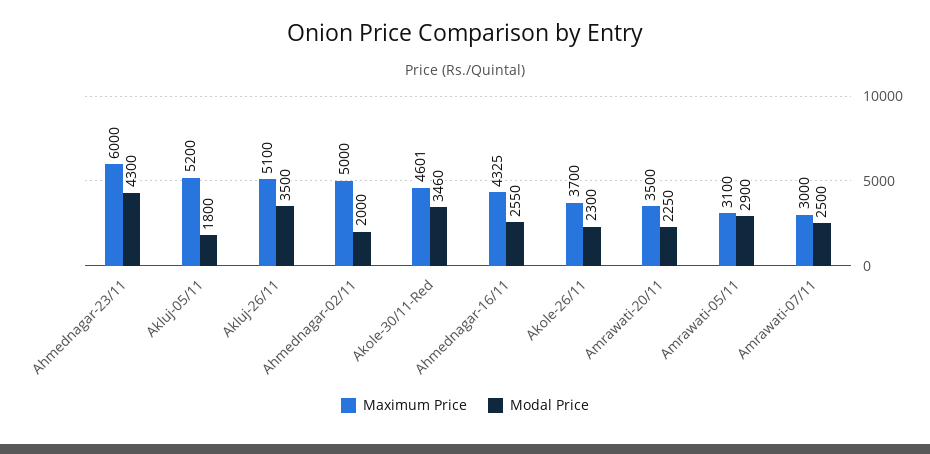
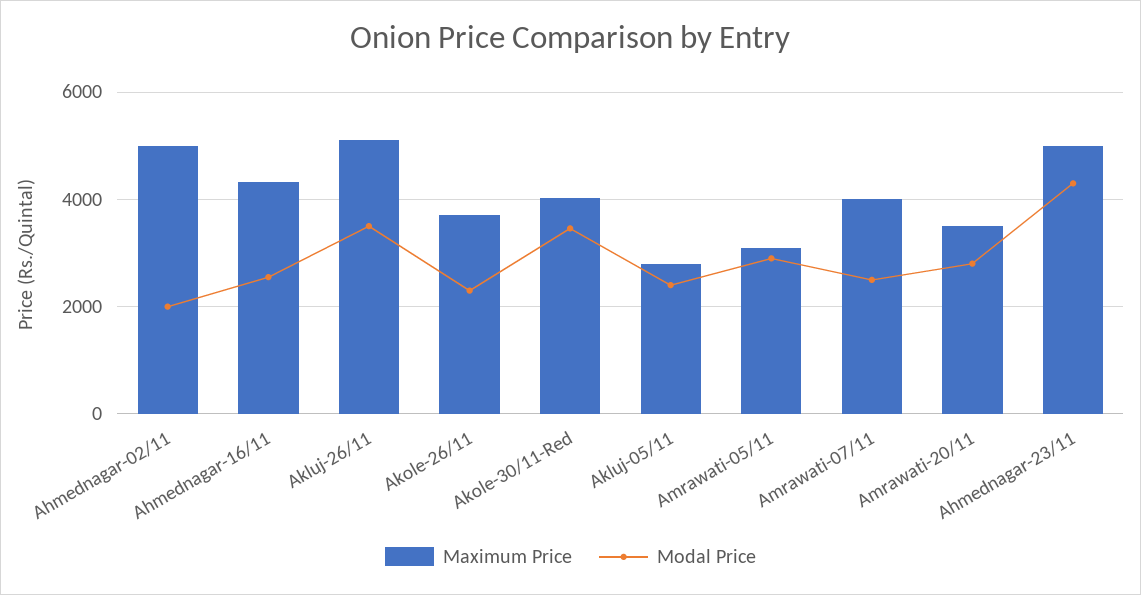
Maximum Price, Ahmednagar-23/11: 6000 -> 5000
Maximum Price, Akluj-05/11: 5200 -> 2800
Modal Price, Akluj-05/11: 1800 -> 2400
Maximum Price, Akole-30/11-Red: 4601 -> 4000
Modal Price, Amrawati-20/11: 2250 -> 2800
Maximum Price, Amrawati-07/11: 3000 -> 4000

